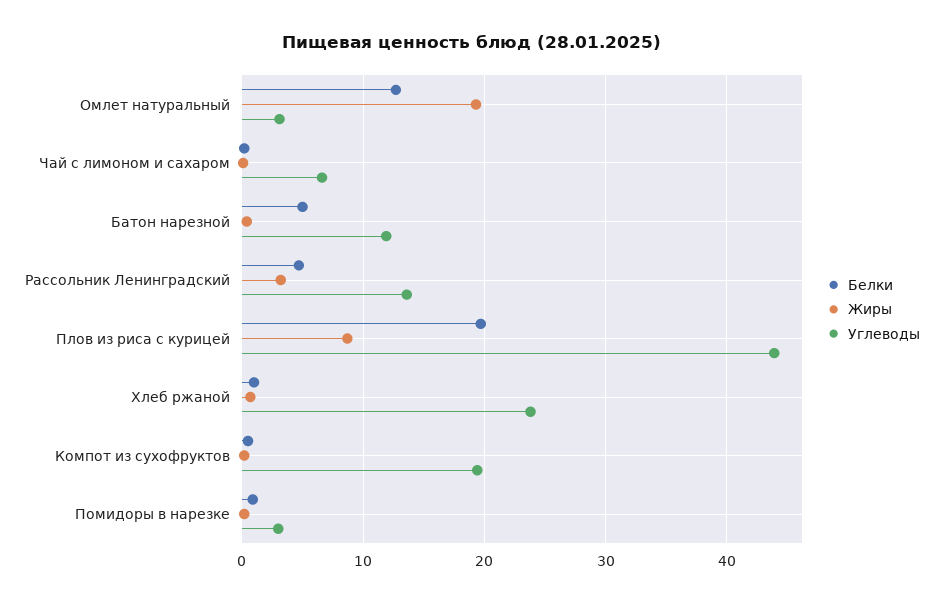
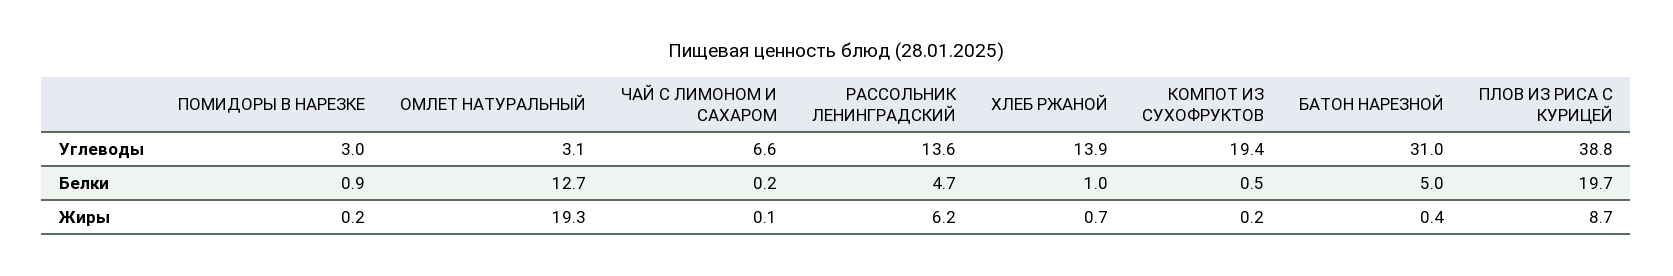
Углеводы, Батон нарезной: 12 -> 31
Жиры, Рассольник Ленинградский: 3 -> 6.2
Углеводы, Плов из риса с курицей: 44 -> 38.8
Углеводы, Хлеб ржаной: 24 -> 13.9

